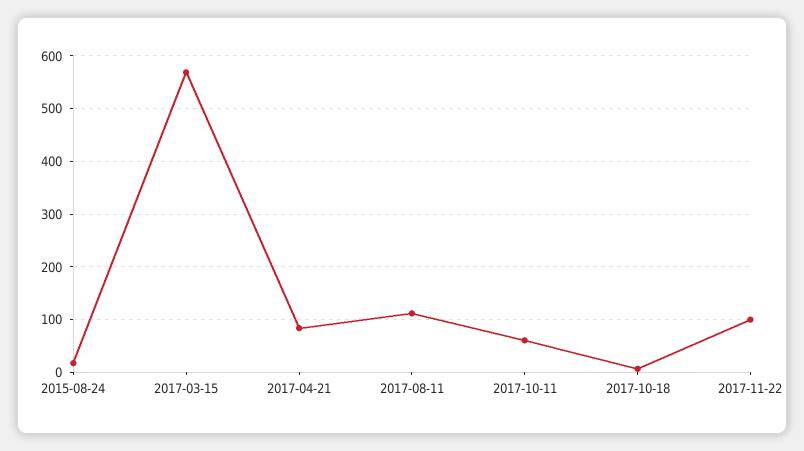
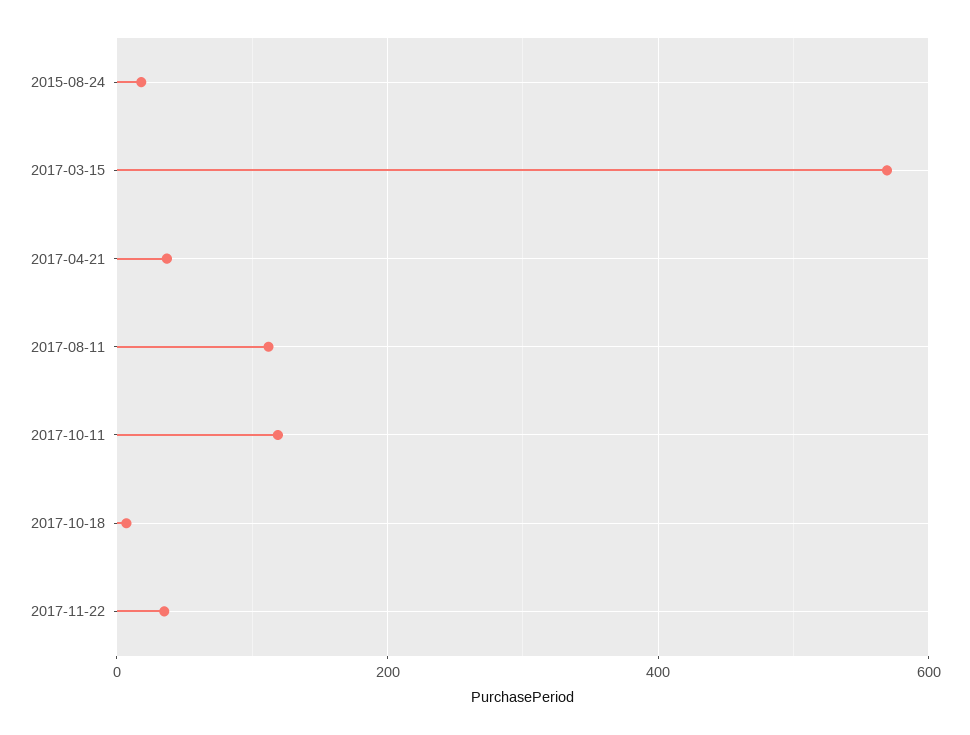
2017-04-21: 80 -> 40
2017-10-11: 60 -> 120
2017-11-22: 100 -> 40

